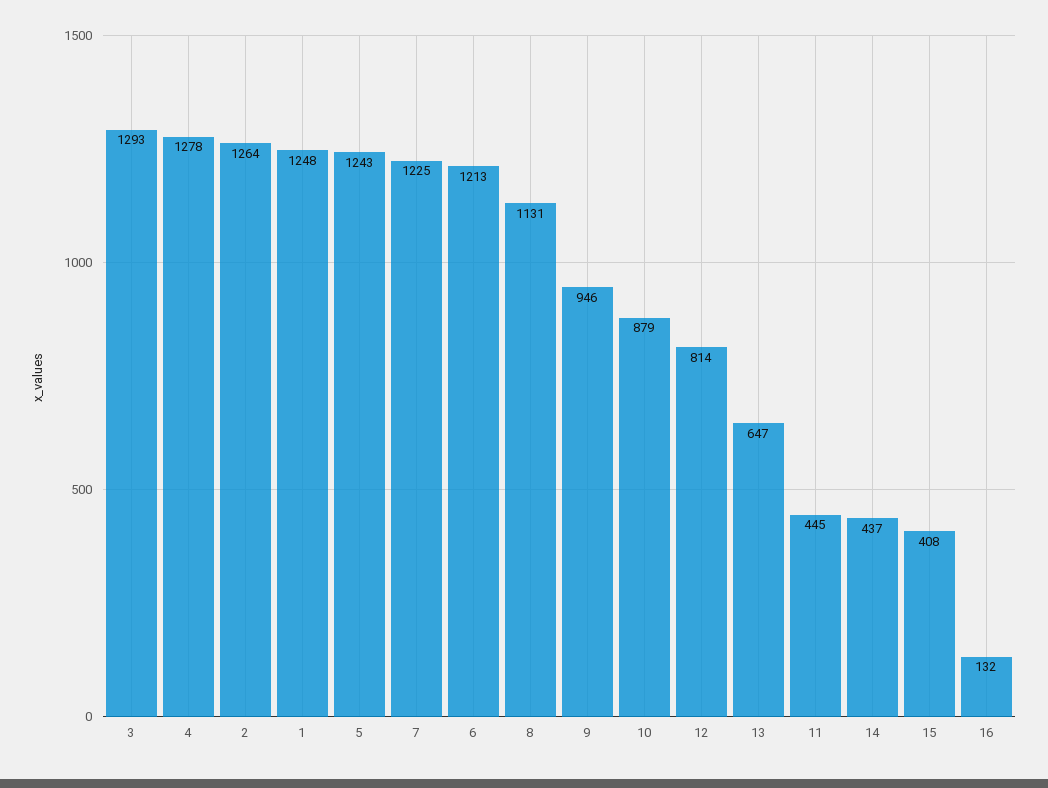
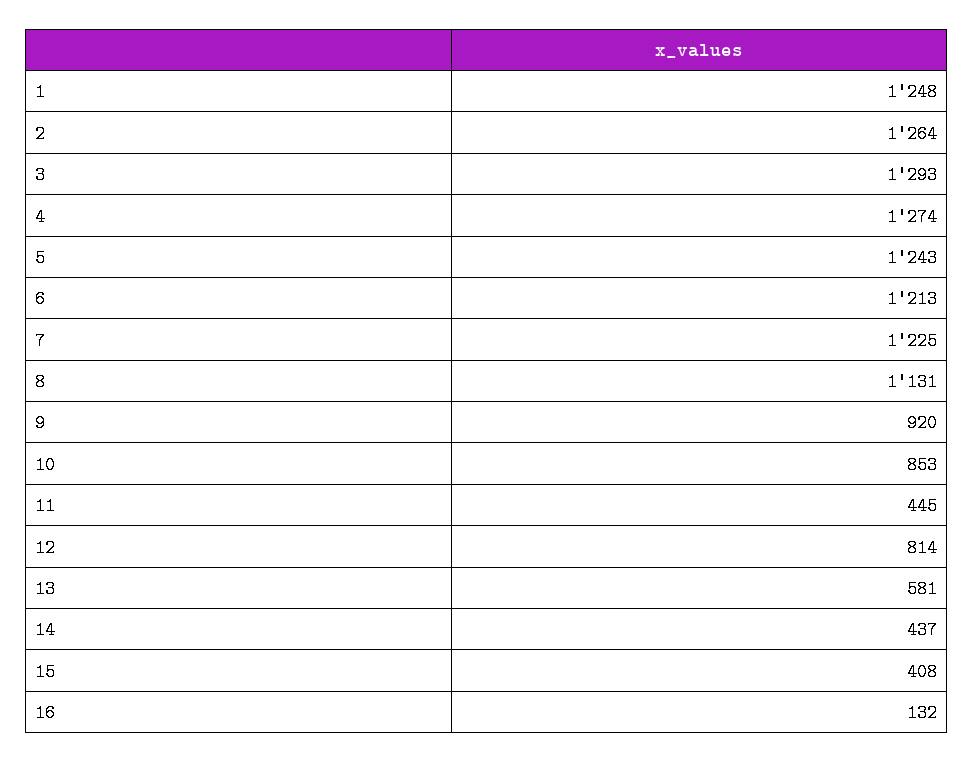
4: 1278 -> 1274
9: 946 -> 920
10: 879 -> 853
13: 647 -> 581

